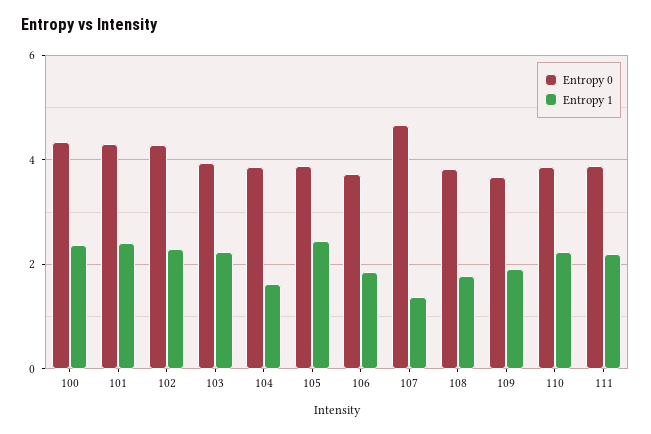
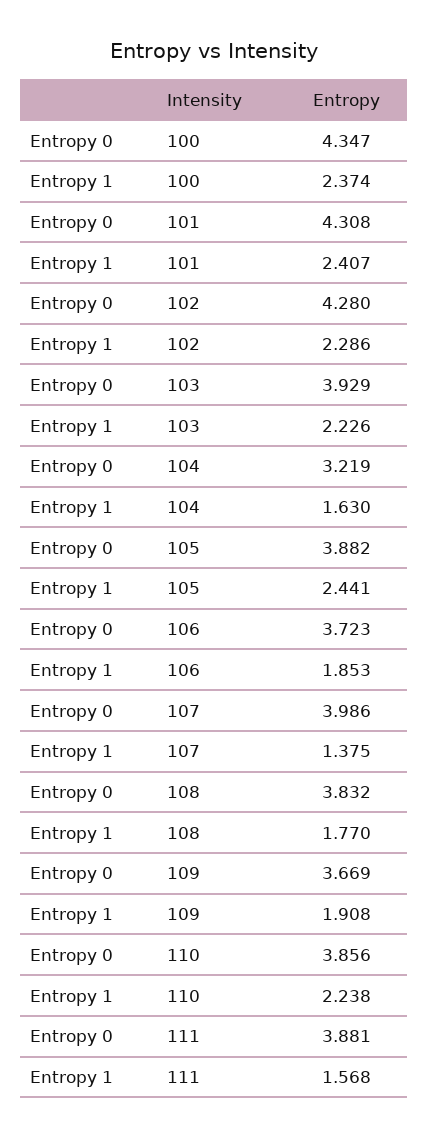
Entropy 0, 104: 3.8 -> 3.219
Entropy 0, 107: 4.6 -> 3.986
Entropy 1, 111: 2.2 -> 1.568

